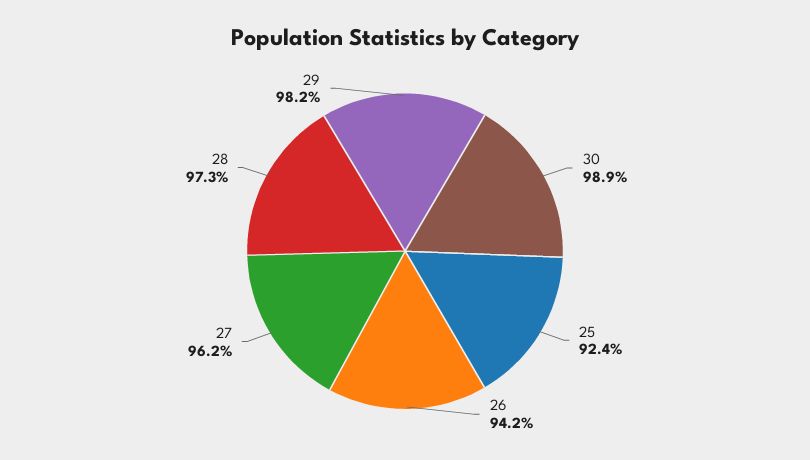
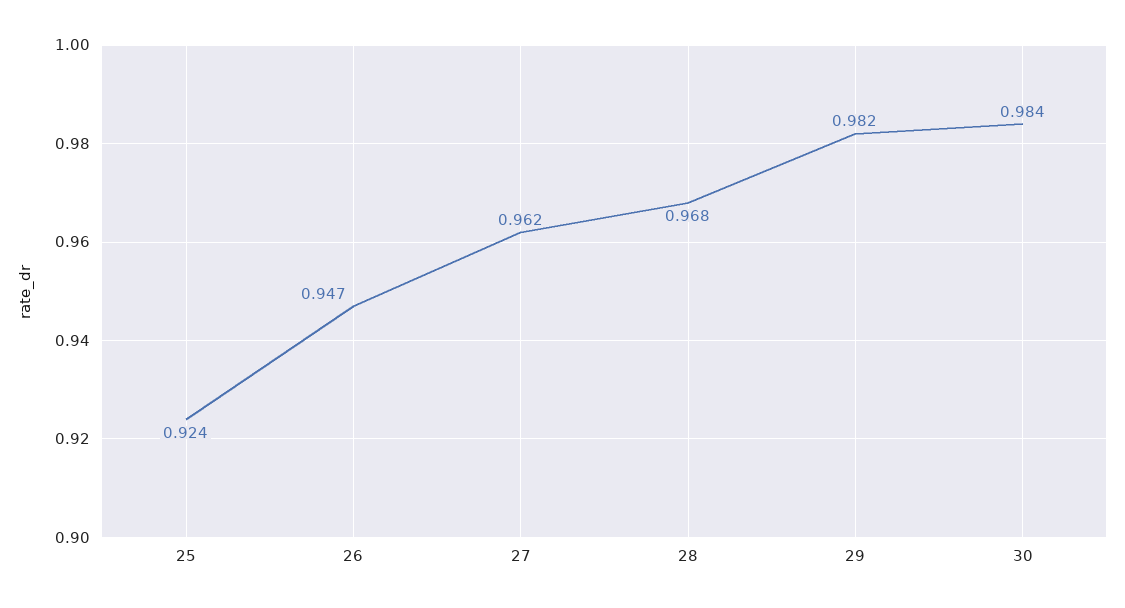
30: 0.989 -> 0.984
26: 0.942 -> 0.947
28: 0.973 -> 0.968

